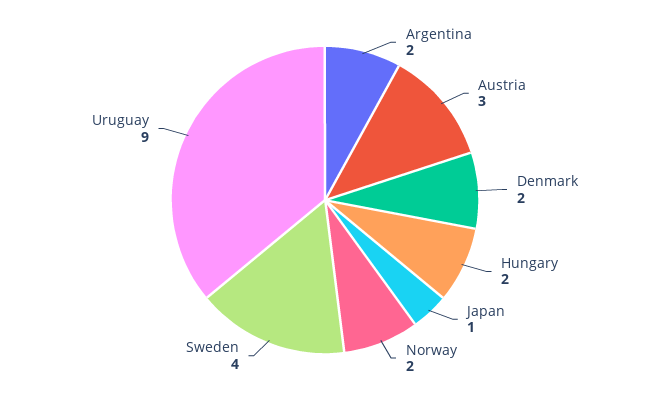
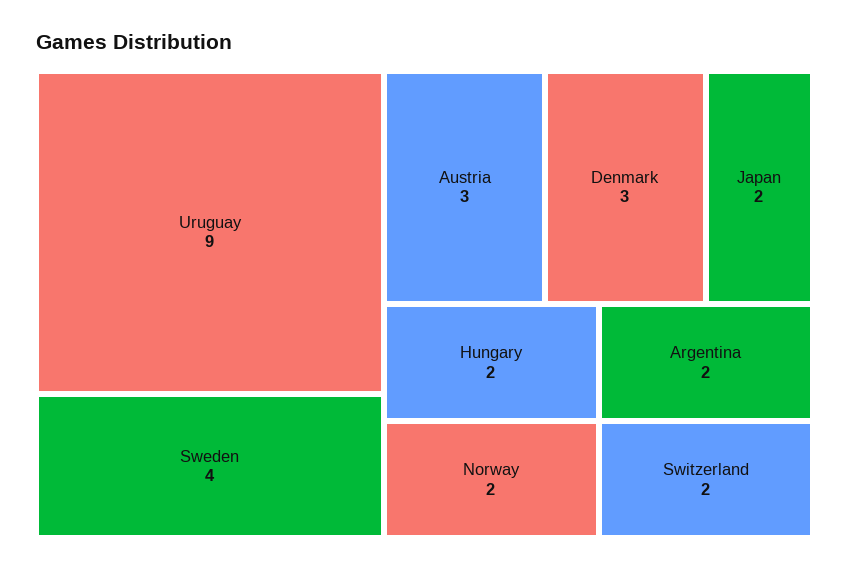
Denmark: 2 -> 3
Japan: 1 -> 2
Switzerland: none -> 2

